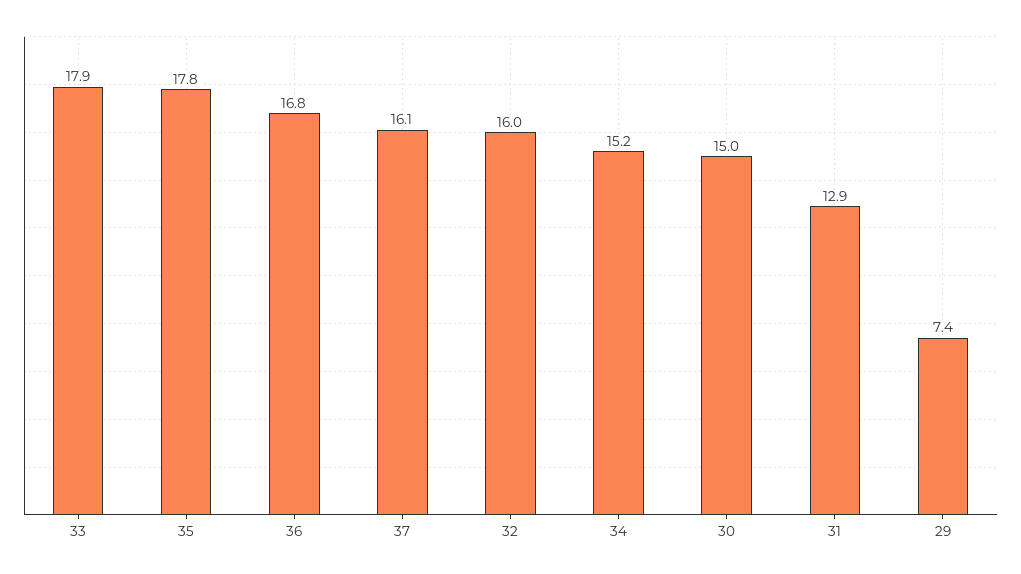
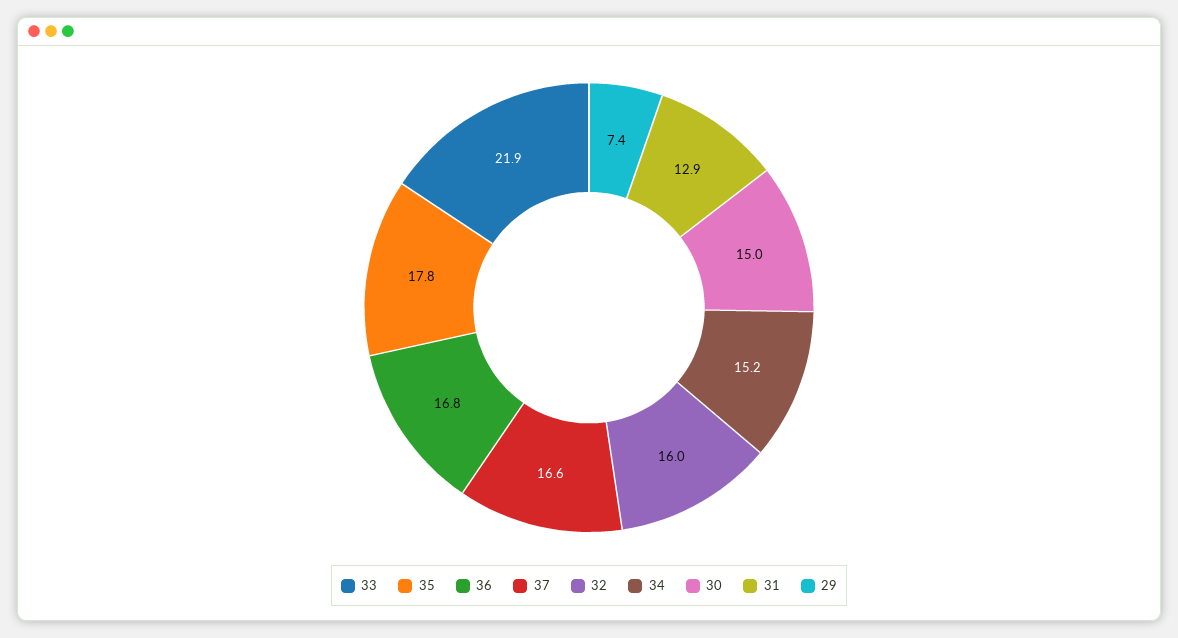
33: 17.9 -> 21.9
37: 16.1 -> 16.6

